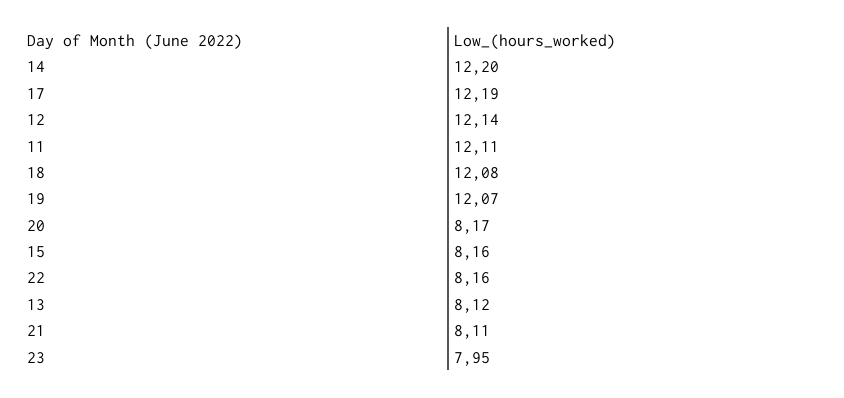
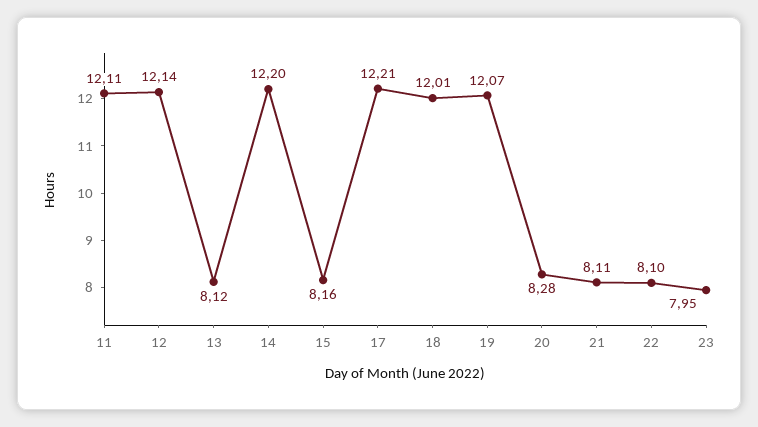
17: 12.19 -> 12.21
18: 12.08 -> 12.01
20: 8.17 -> 8.28
22: 8.16 -> 8.1

